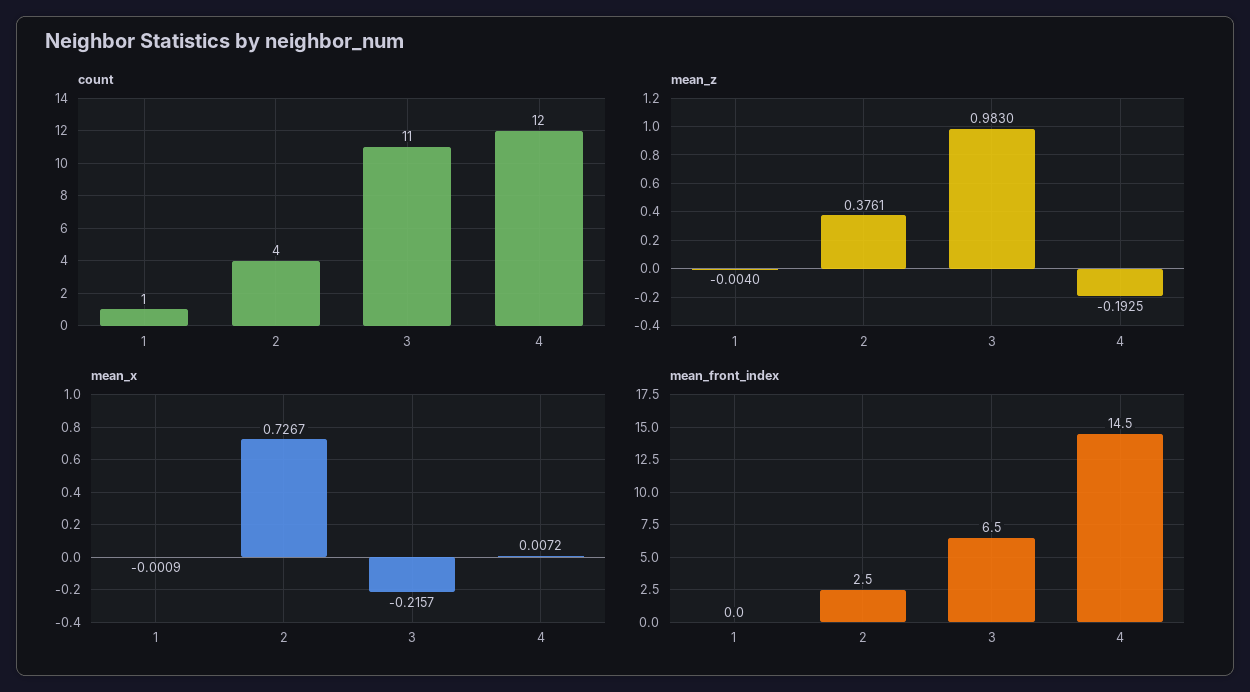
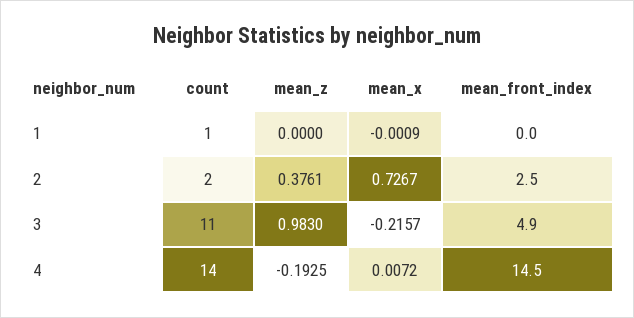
count, 2: 4 -> 2
count, 4: 12 -> 14
mean_z, 1: -0.004 -> 0
mean_front_index, 3: 6.5 -> 4.9

